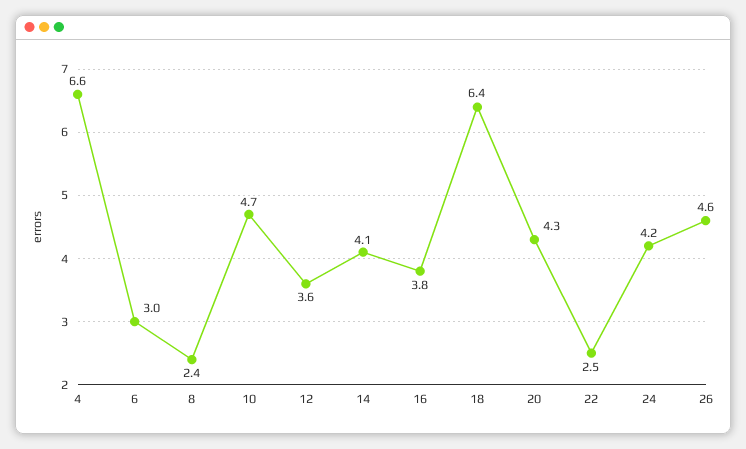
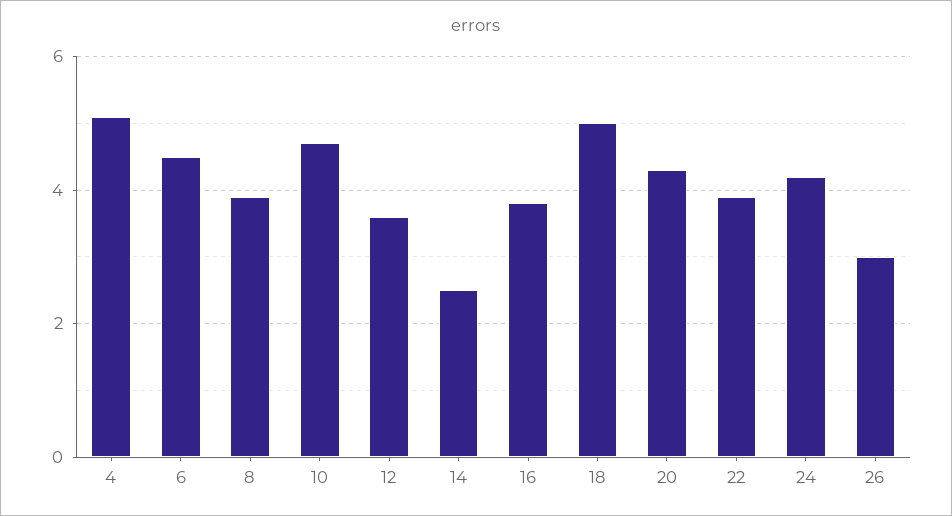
4: 6.6 -> 5
6: 3 -> 4.5
8: 2.4 -> 4
14: 4.1 -> 2.5
18: 6.4 -> 5
22: 2.5 -> 4
26: 4.6 -> 3

